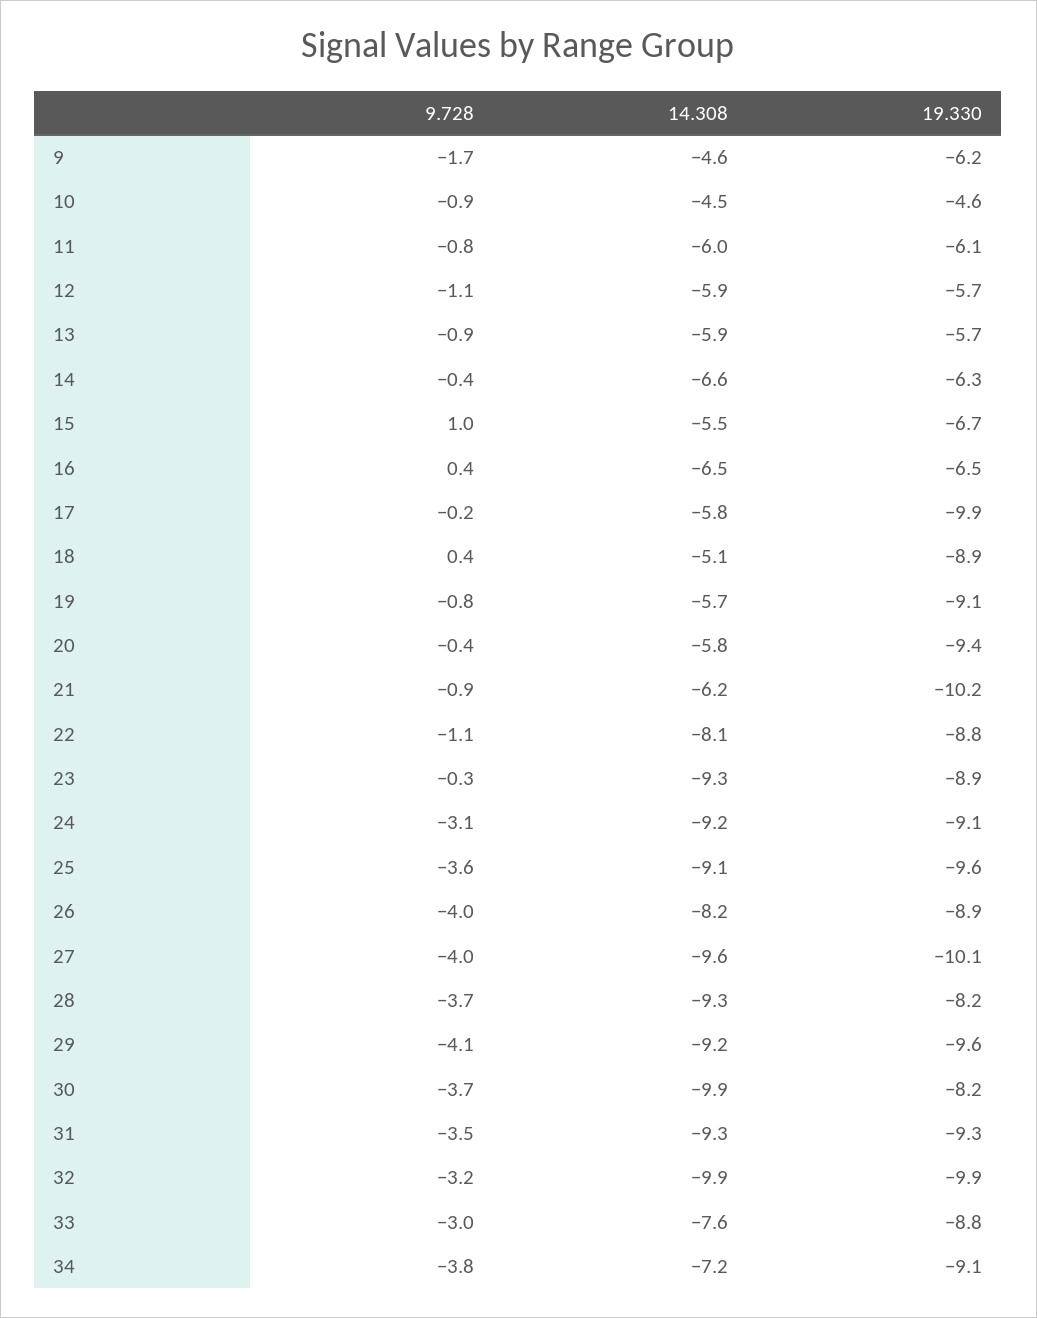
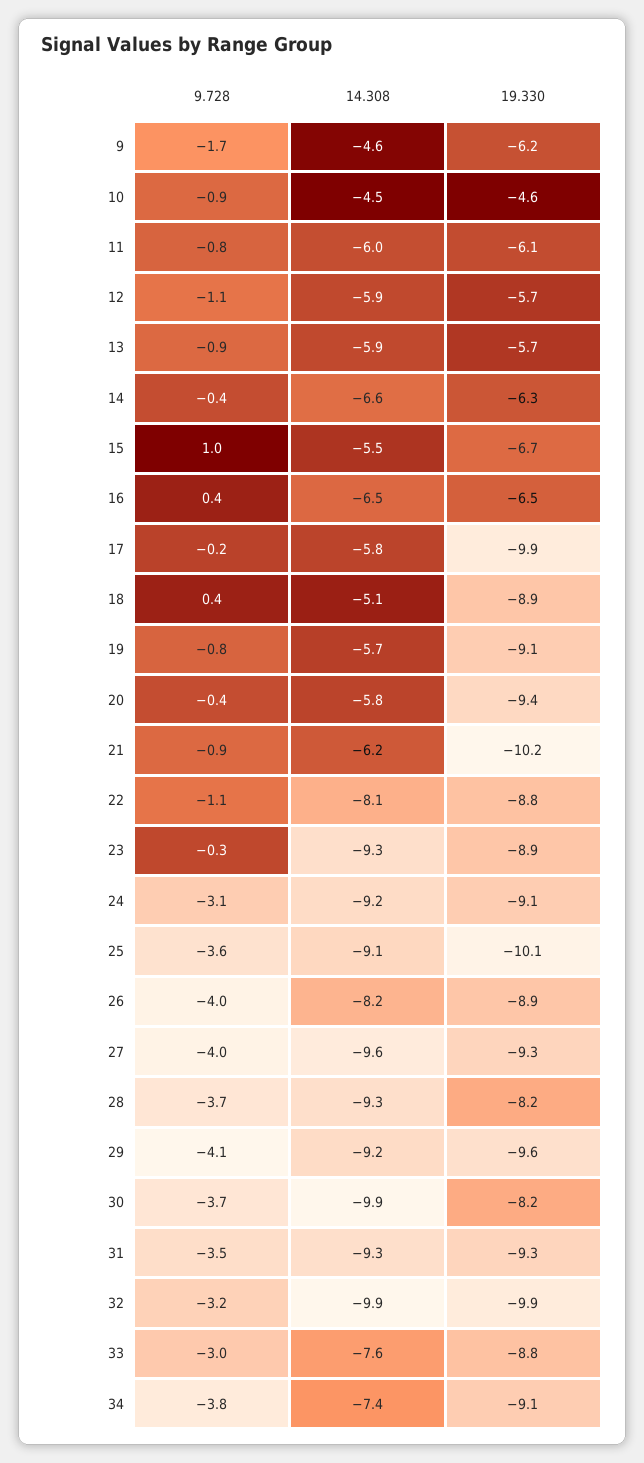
19.330, 25: -9.6 -> -10.1
19.330, 27: -10.1 -> -9.3
14.308, 34: -7.2 -> -7.4

